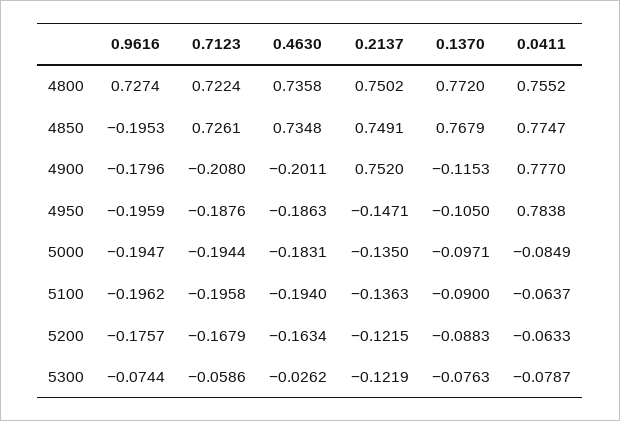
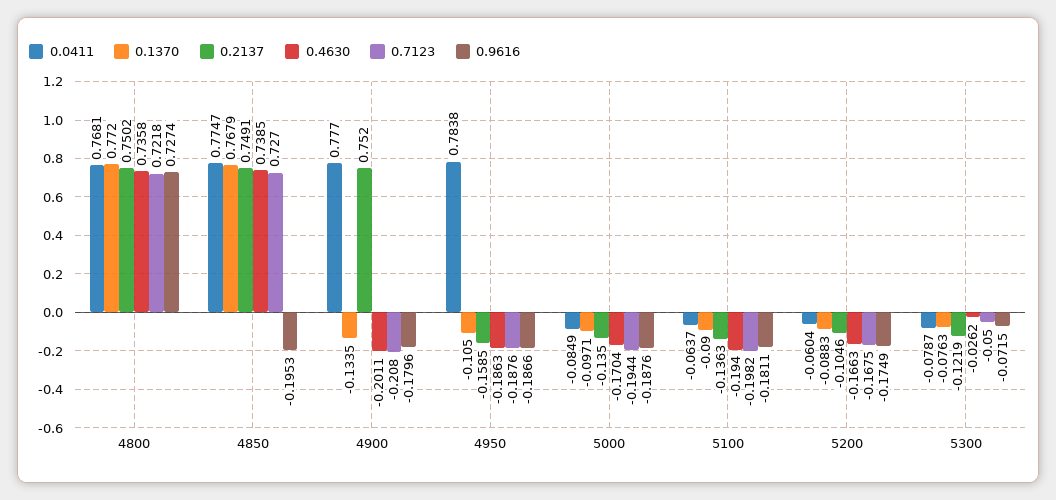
0.7123, 4800: 0.7224 -> 0.7218
0.0411, 4800: 0.7552 -> 0.7681
0.7123, 4850: 0.7261 -> 0.727
0.4630, 4850: 0.7348 -> 0.7385
0.1370, 4900: -0.1153 -> -0.1335
0.9616, 4950: -0.1959 -> -0.1866
0.2137, 4950: -0.1471 -> -0.1585
0.9616, 5000: -0.1947 -> -0.1876
0.4630, 5000: -0.1831 -> -0.1704
0.9616, 5100: -0.1962 -> -0.1811
0.7123, 5100: -0.1958 -> -0.1982
0.9616, 5200: -0.1757 -> -0.1749
0.7123, 5200: -0.1679 -> -0.1675
0.4630, 5200: -0.1634 -> -0.1663
0.2137, 5200: -0.1215 -> -0.1046
0.0411, 5200: -0.0633 -> -0.0604
0.9616, 5300: -0.0744 -> -0.0715
0.7123, 5300: -0.0586 -> -0.05

